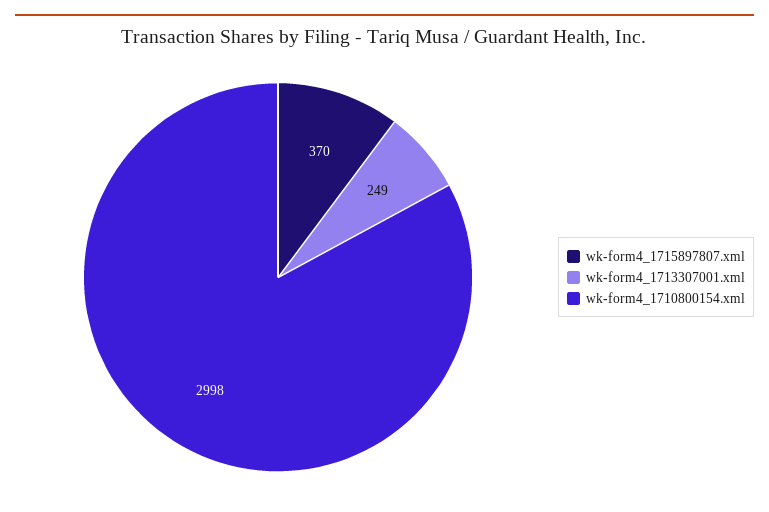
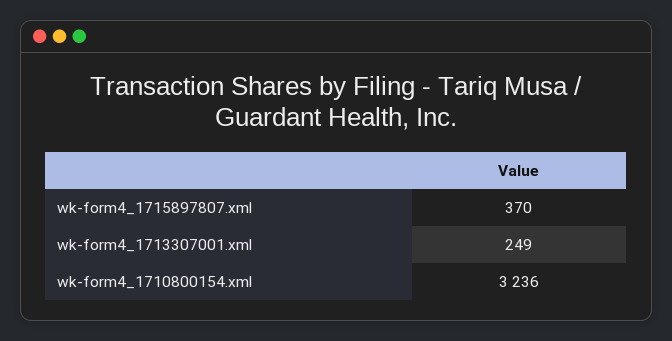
wk-form4_1710800154.xml: 2998 -> 3236

